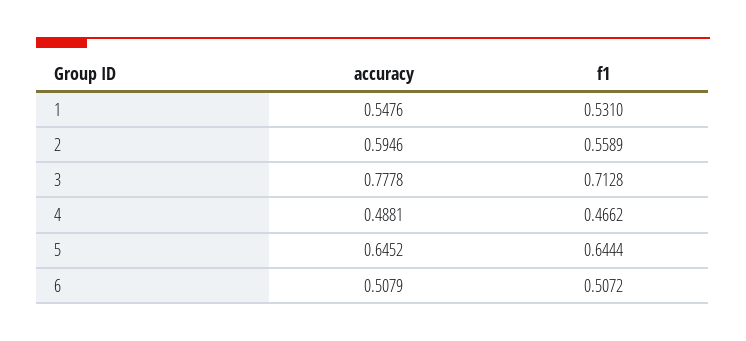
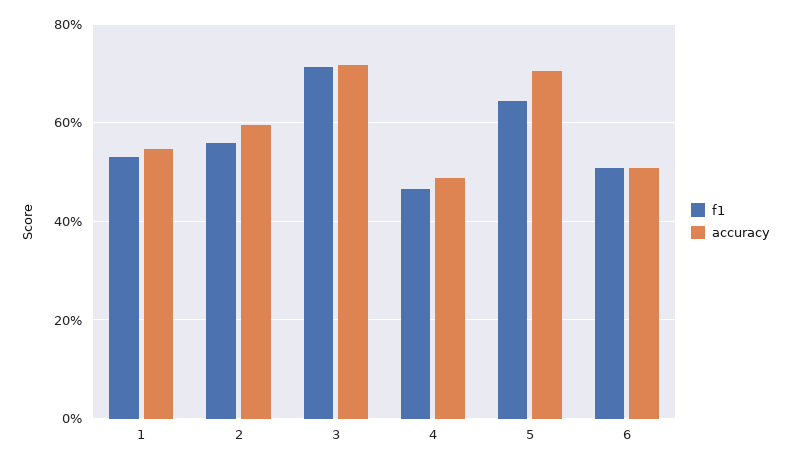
accuracy, 3: 0.7778 -> 0.72
accuracy, 5: 0.6452 -> 0.7

